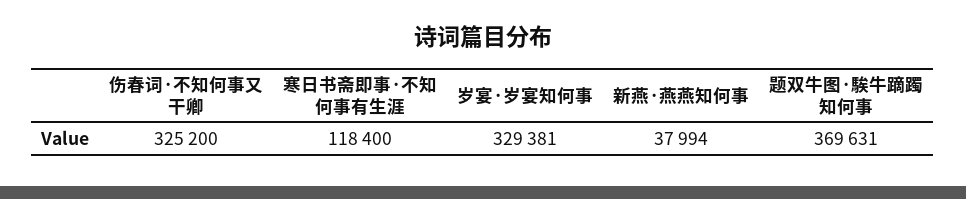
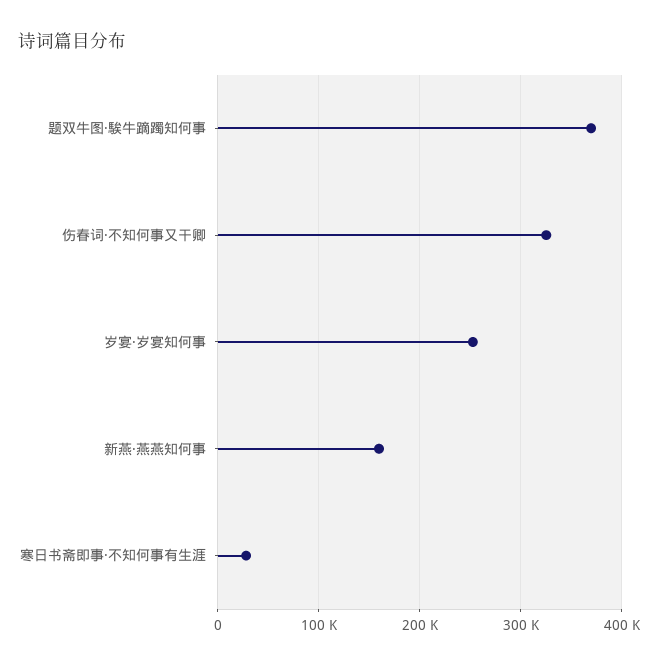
寒日书斋即事·不知何事有生涯: 118400 -> 30000
岁宴·岁宴知何事: 329381 -> 250000
新燕·燕燕知何事: 37994 -> 160000

